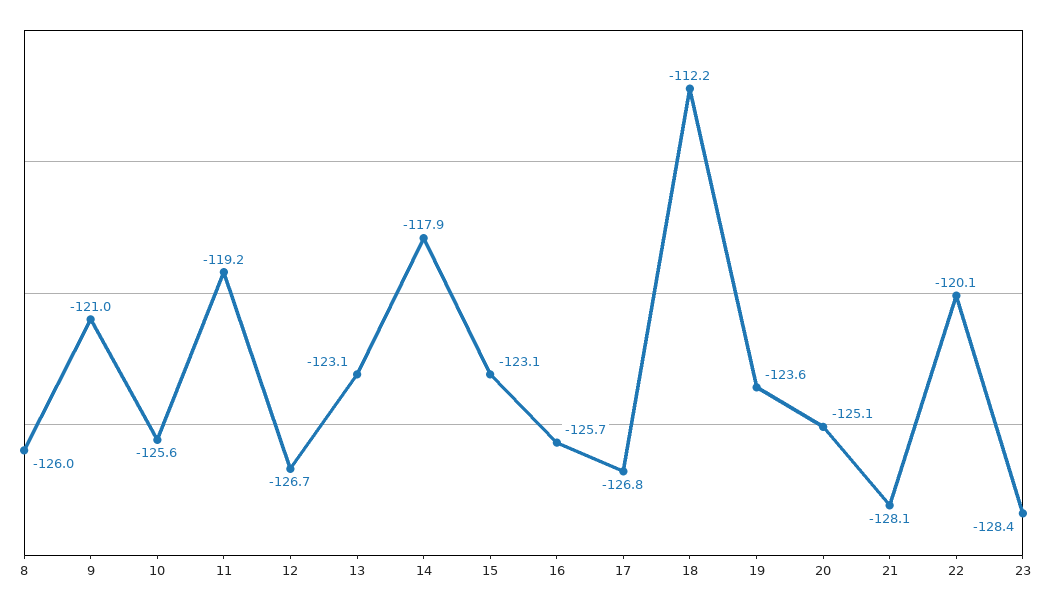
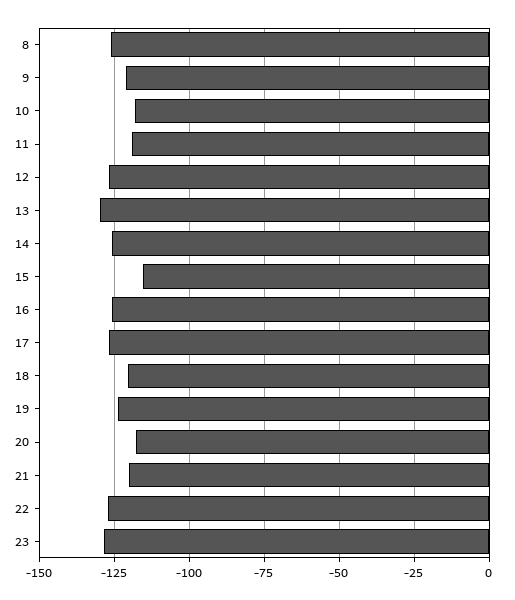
10: -125.6 -> -117.5
13: -123.1 -> -130
14: -117.9 -> -125
15: -123.1 -> -115
18: -112.2 -> -120
20: -125.1 -> -117.5
21: -128.1 -> -120
22: -120.1 -> -127.5

